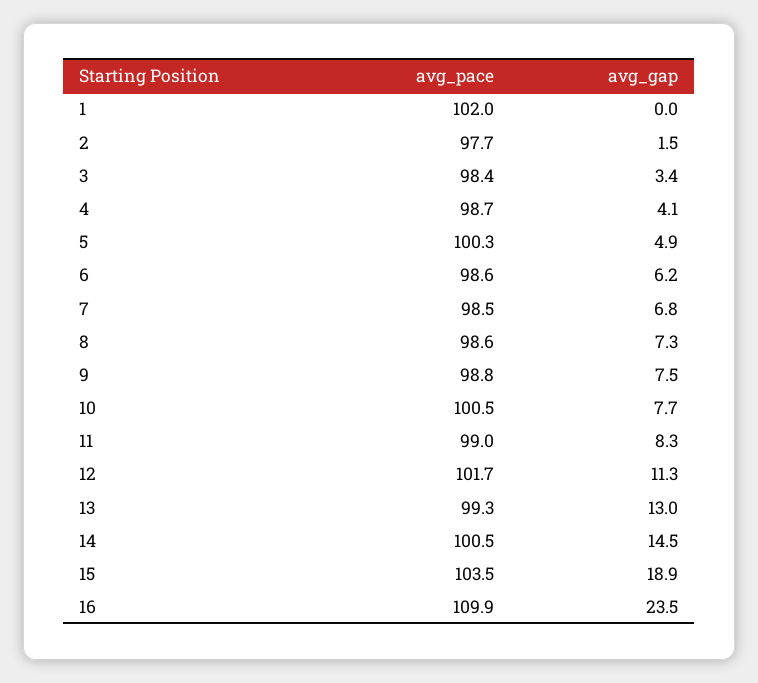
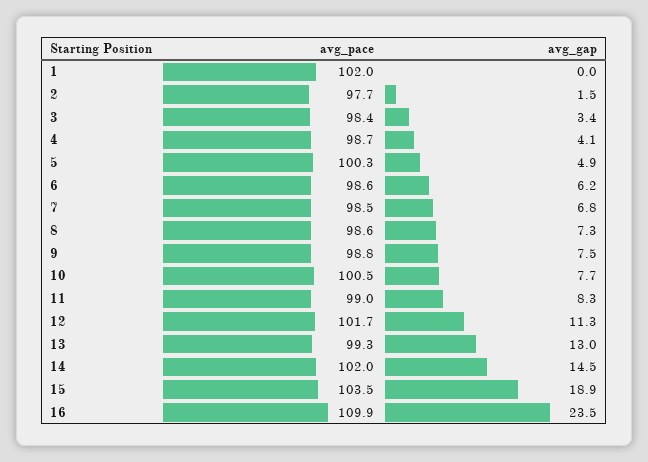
avg_pace, 14: 100.5 -> 102

